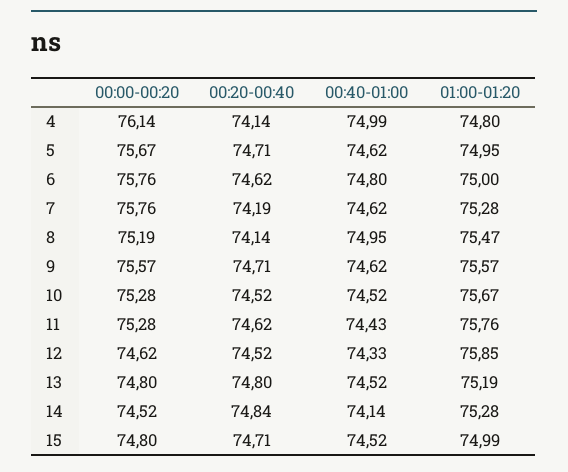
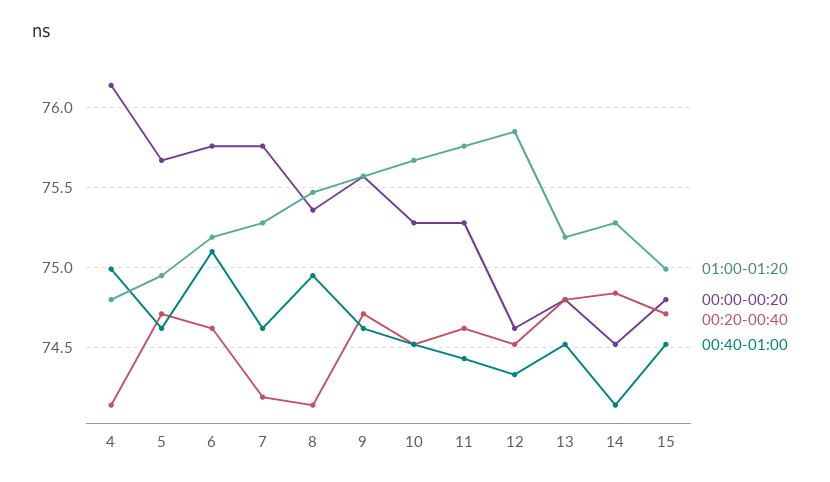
00:40-01:00, 6: 74.8 -> 75.1
01:00-01:20, 6: 75 -> 75.2
00:00-00:20, 8: 75.19 -> 75.35

